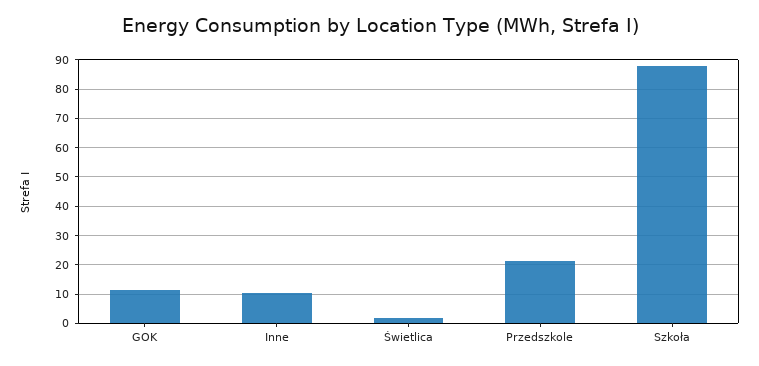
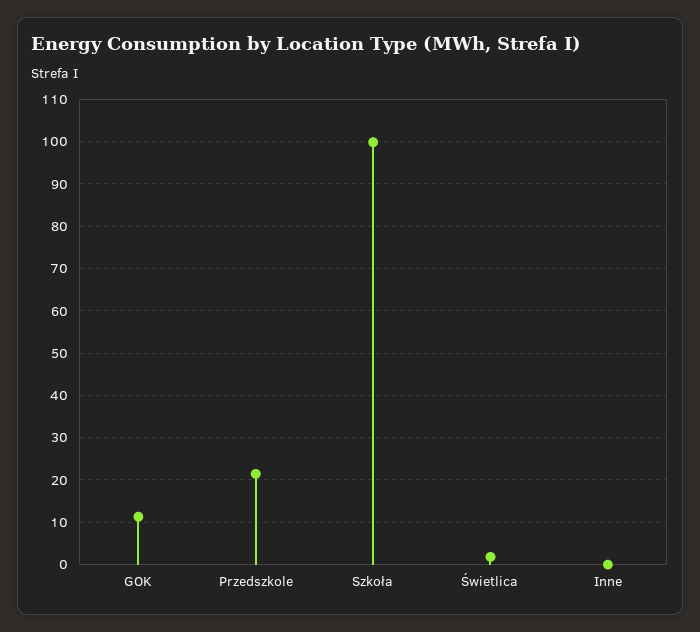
Inne: 10 -> 0
Szkoła: 87.5 -> 100

